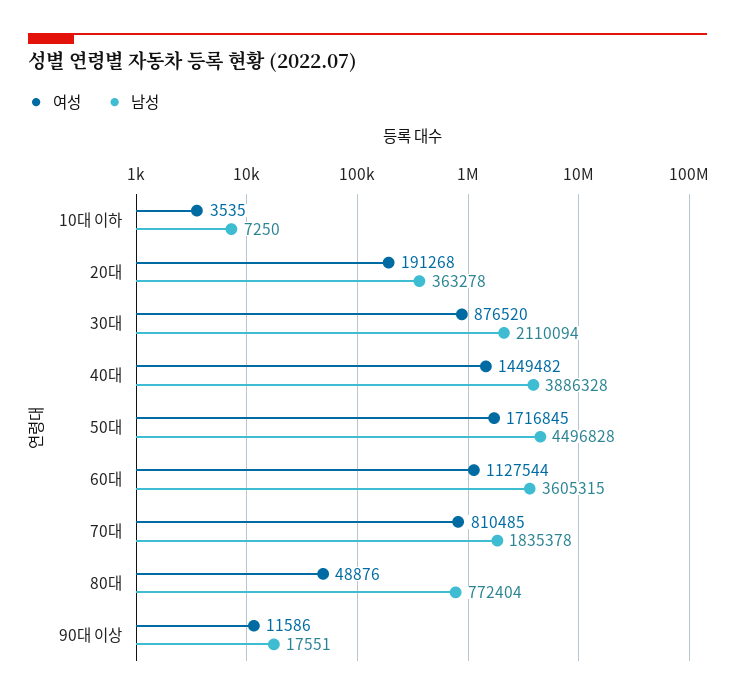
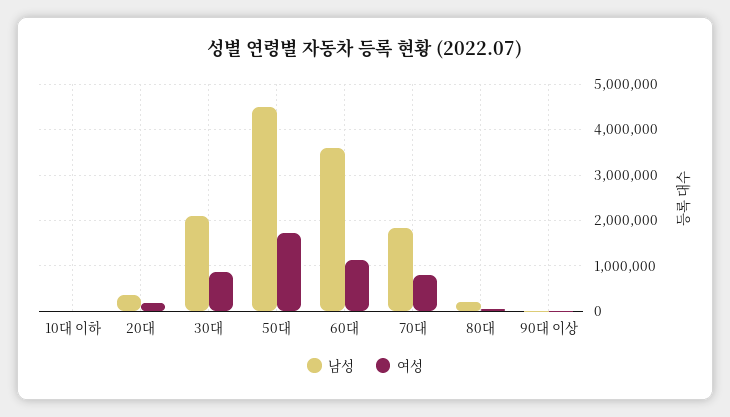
여성, 40대: 1449482 -> none
남성, 40대: 3886328 -> none
남성, 80대: 772404 -> 200000

